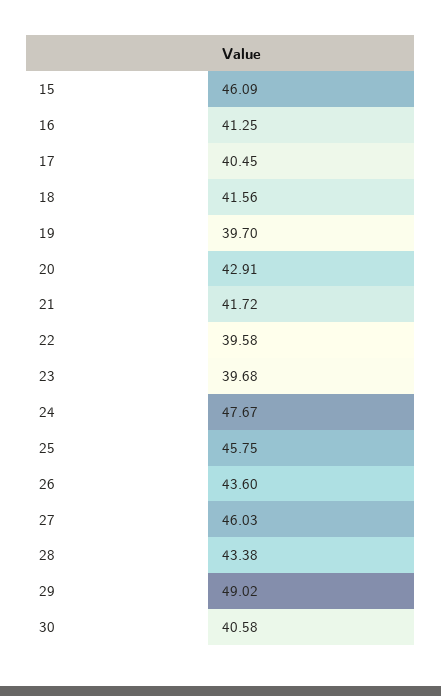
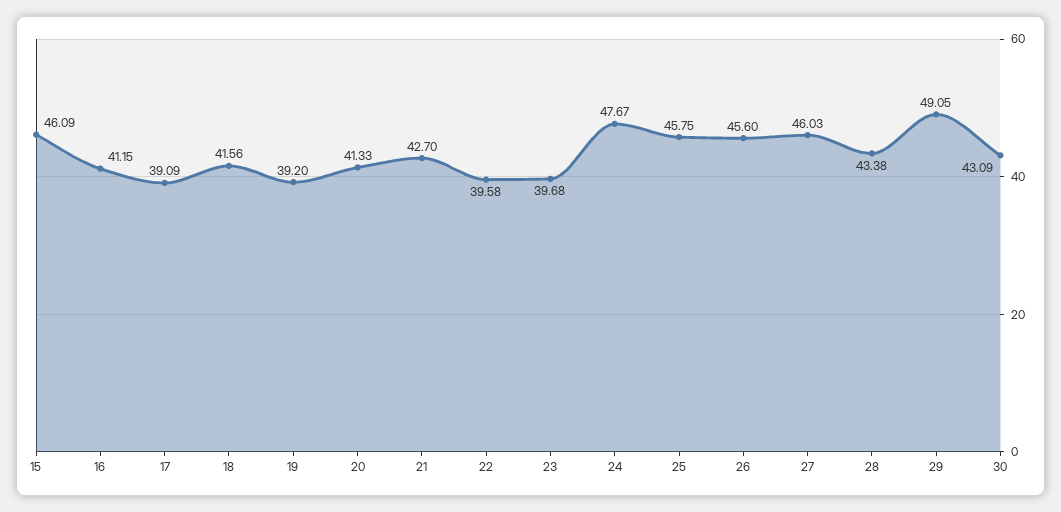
16: 41.25 -> 41.15
17: 40.45 -> 39.09
19: 39.7 -> 39.2
20: 42.91 -> 41.33
21: 41.72 -> 42.7
26: 43.6 -> 45.6
29: 49.02 -> 49.05
30: 40.58 -> 43.09

